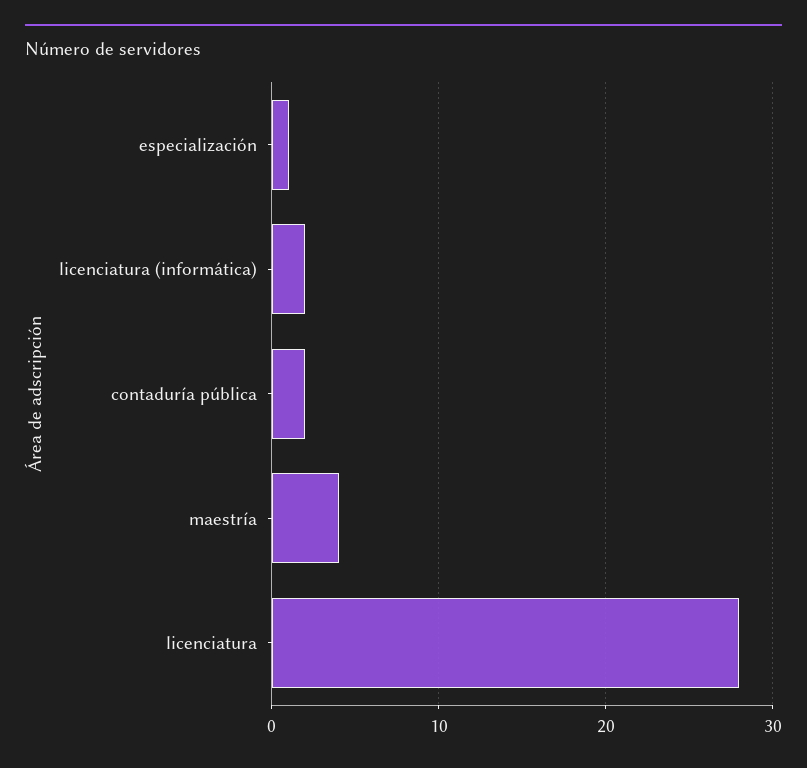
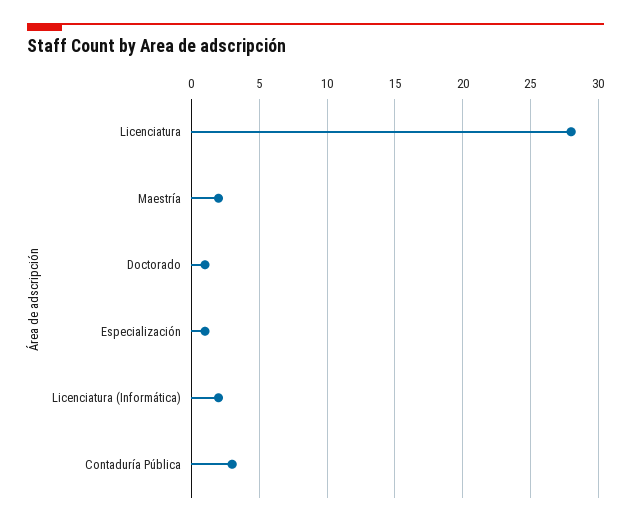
contaduría pública: 2 -> 3
maestría: 4 -> 2
Doctorado: none -> 1

